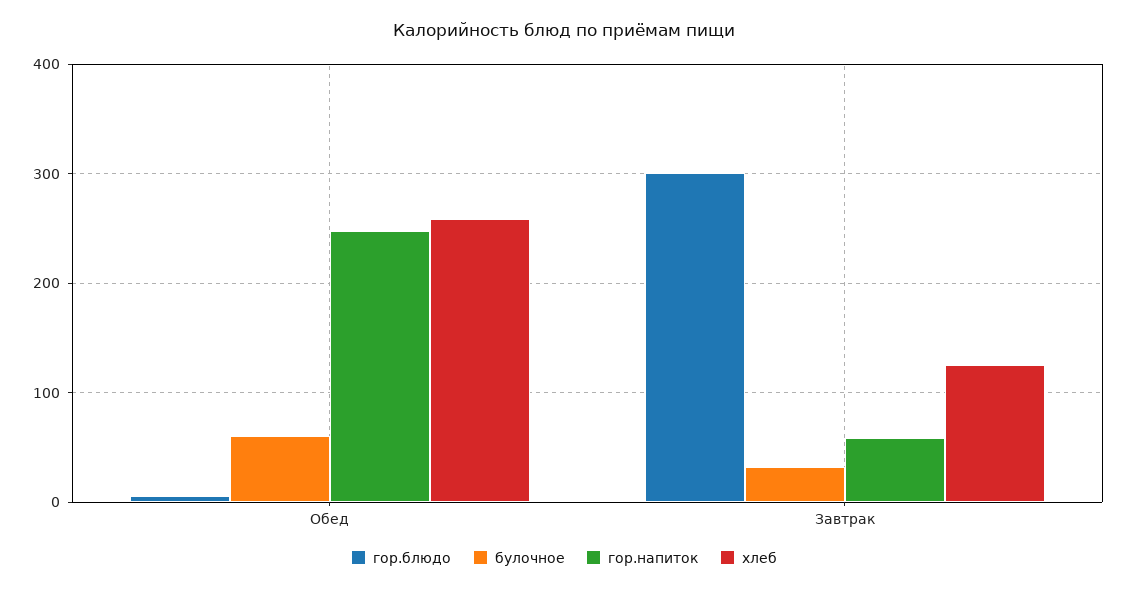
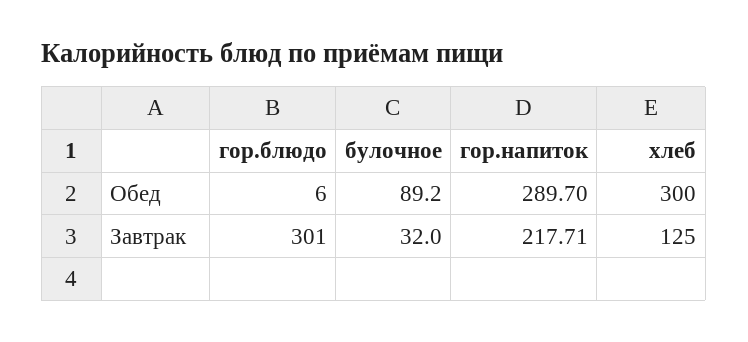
булочное, Обед: 60 -> 89.2
гор.напиток, Обед: 250 -> 289.7
хлеб, Обед: 260 -> 300
гор.напиток, Завтрак: 60 -> 217.71

